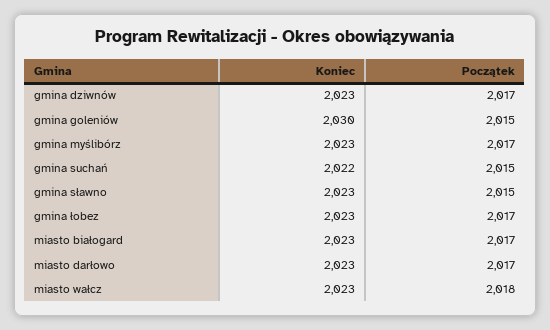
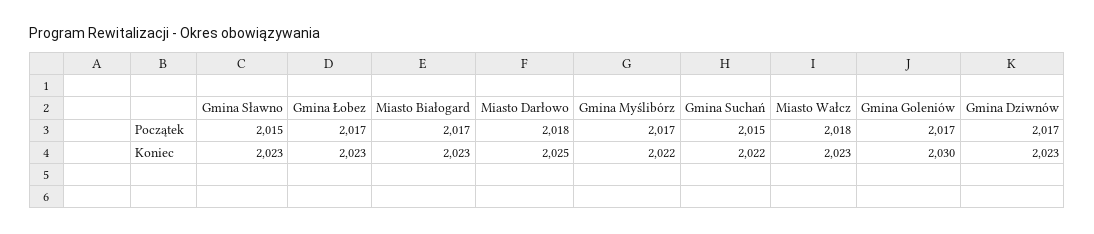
Początek, gmina goleniów: 2015 -> 2017
Koniec, gmina myślibórz: 2023 -> 2022
Koniec, miasto darłowo: 2023 -> 2025
Początek, miasto darłowo: 2017 -> 2018

